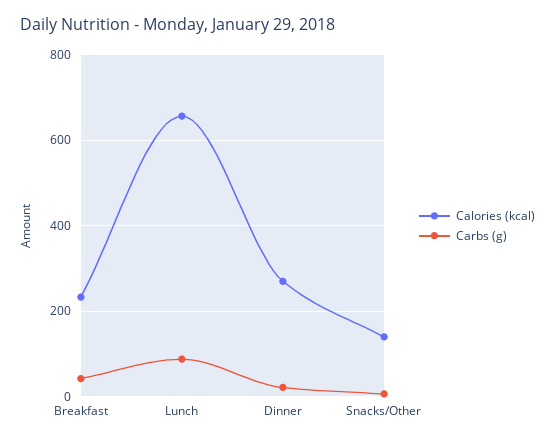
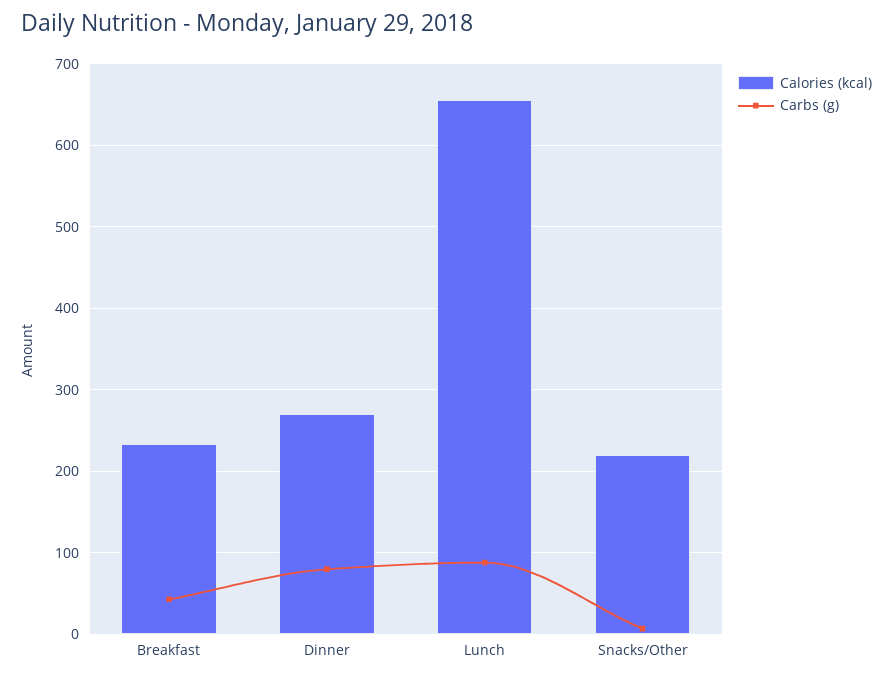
Carbs (g), Dinner: 20 -> 80
Calories (kcal), Snacks/Other: 140 -> 220

